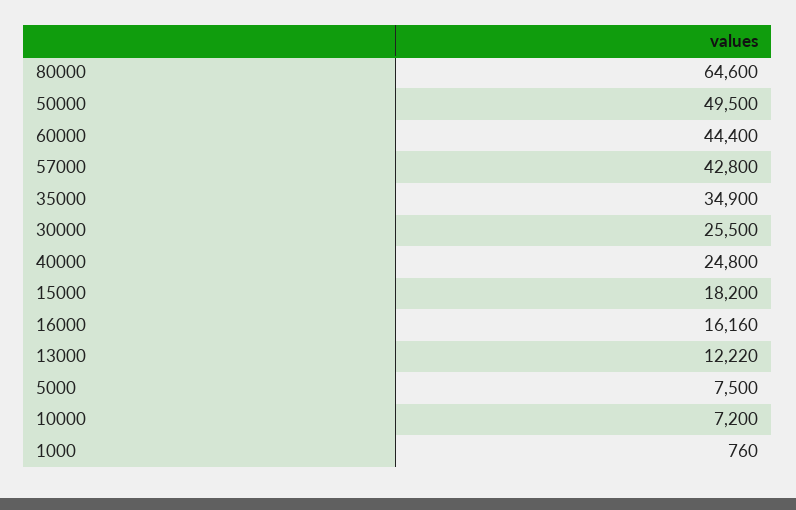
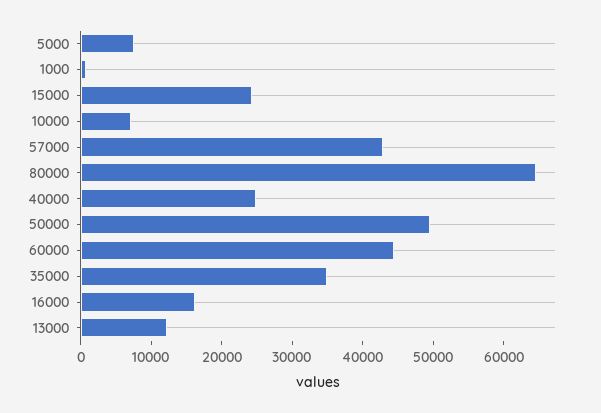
30000: 25500 -> none
15000: 18200 -> 24000

